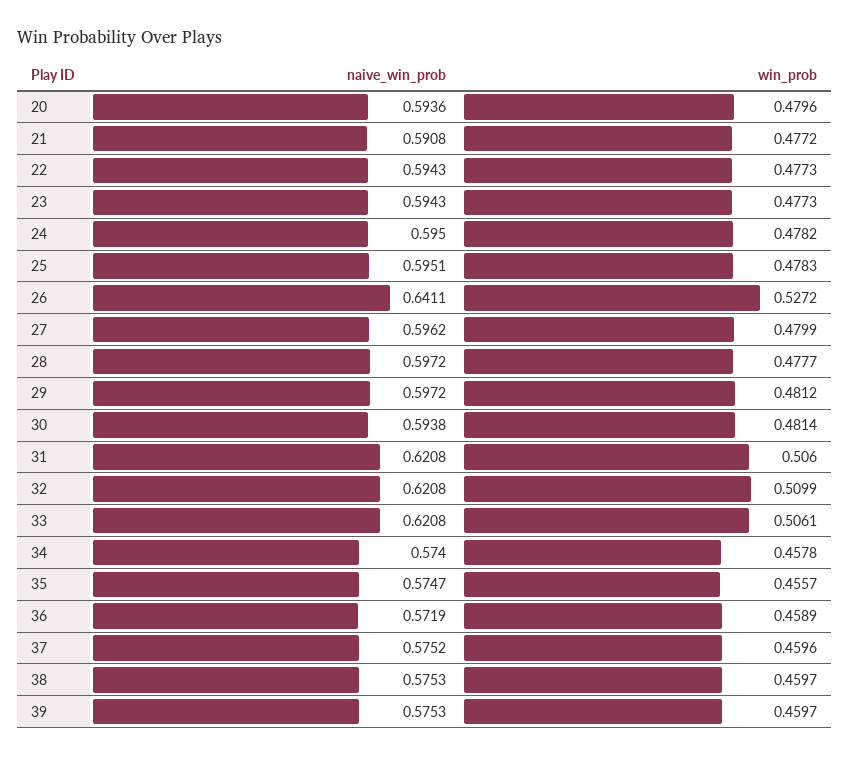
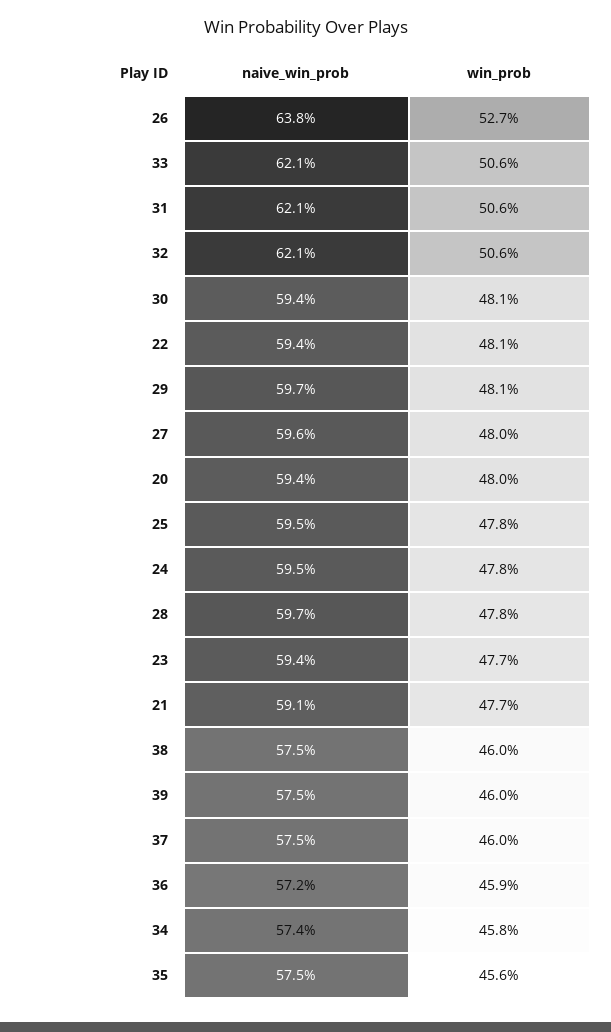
win_prob, 22: 0.4773 -> 0.481
naive_win_prob, 26: 0.6411 -> 0.638
win_prob, 32: 0.5099 -> 0.506

